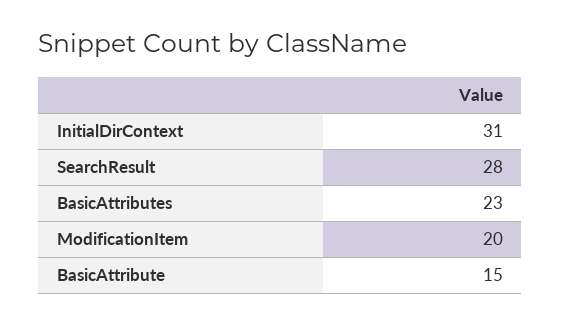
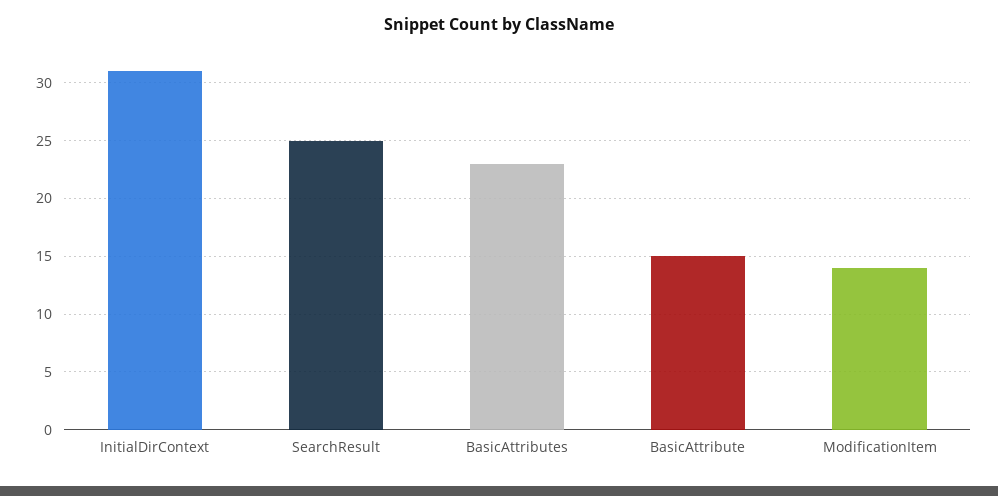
SearchResult: 28 -> 25
ModificationItem: 20 -> 14

